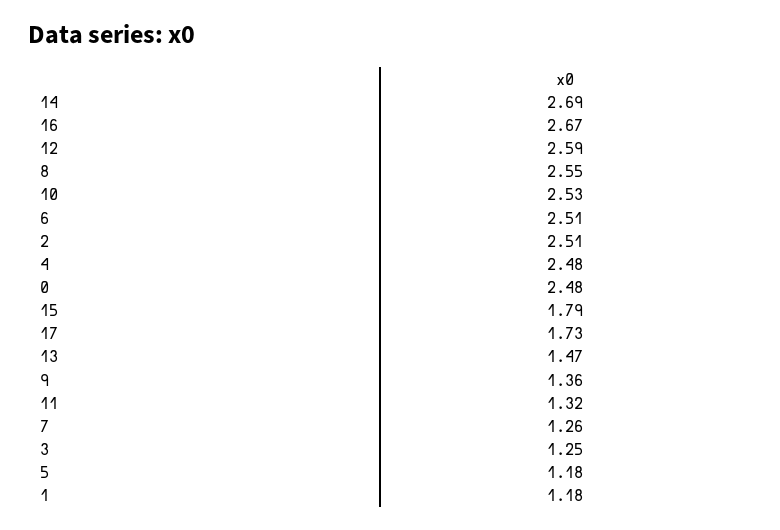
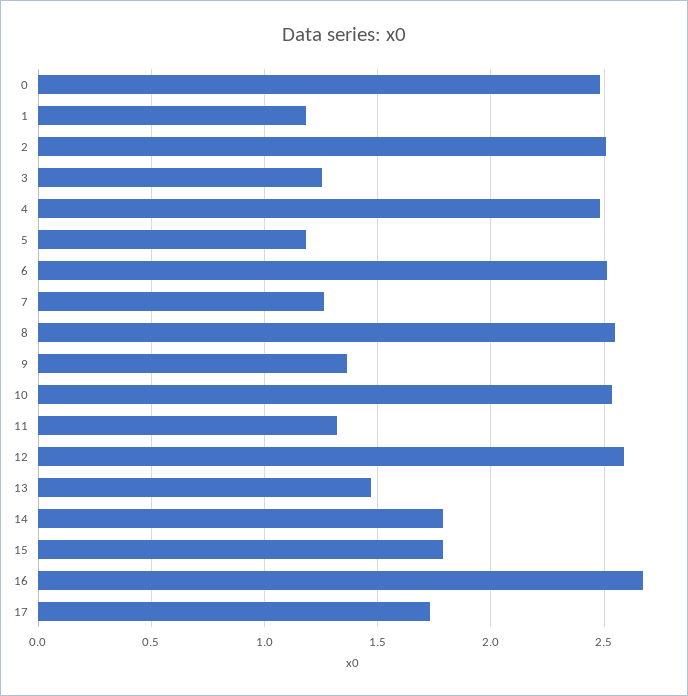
14: 2.69 -> 1.8

